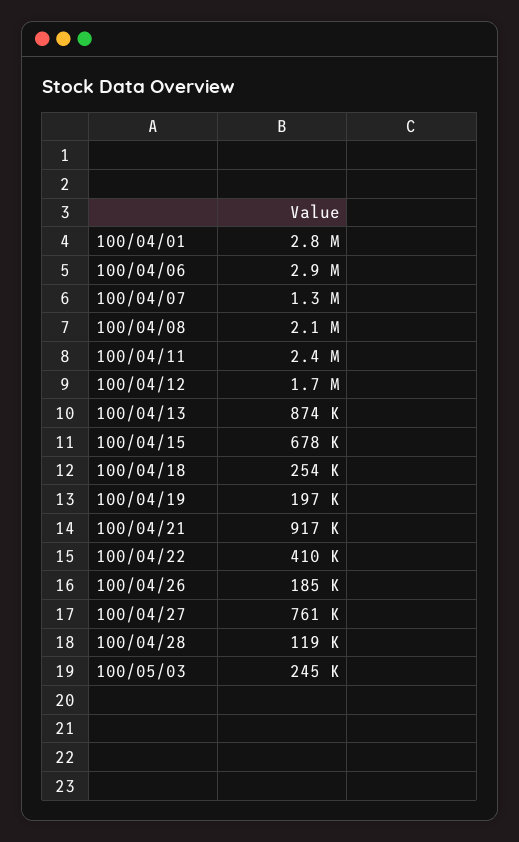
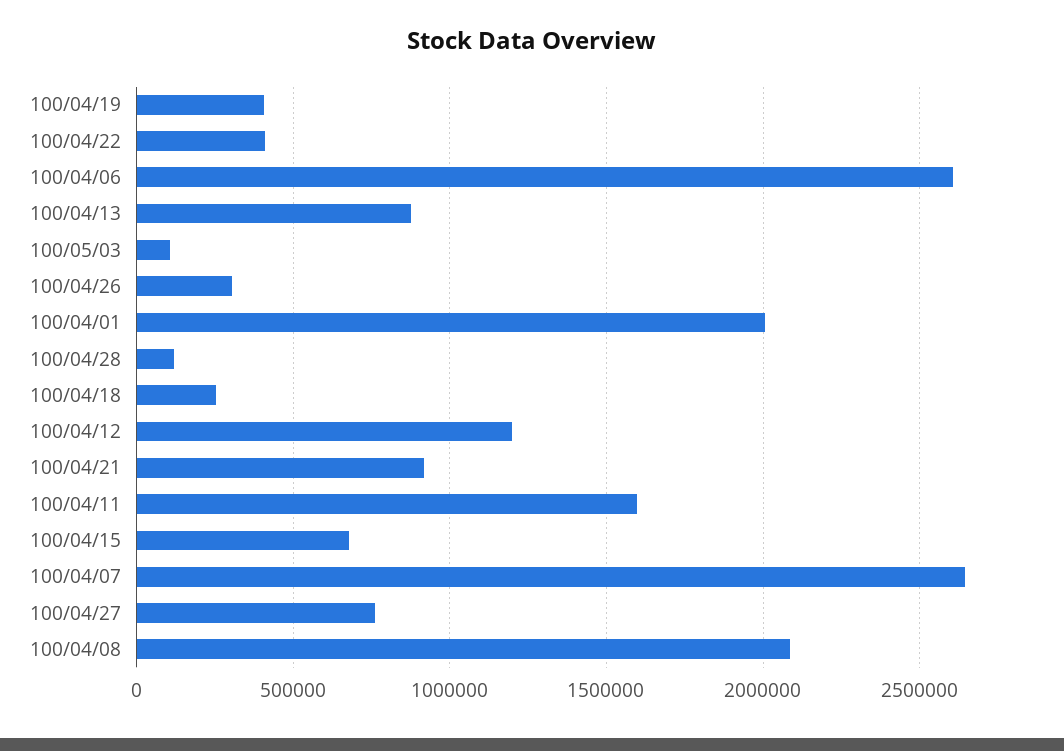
100/04/01: 2800000 -> 2000000
100/04/06: 2900000 -> 2600000
100/04/07: 1300000 -> 2650000
100/04/11: 2400000 -> 1600000
100/04/12: 1700000 -> 1200000
100/04/19: 197000 -> 400000
100/04/26: 185000 -> 300000
100/05/03: 245000 -> 100000

